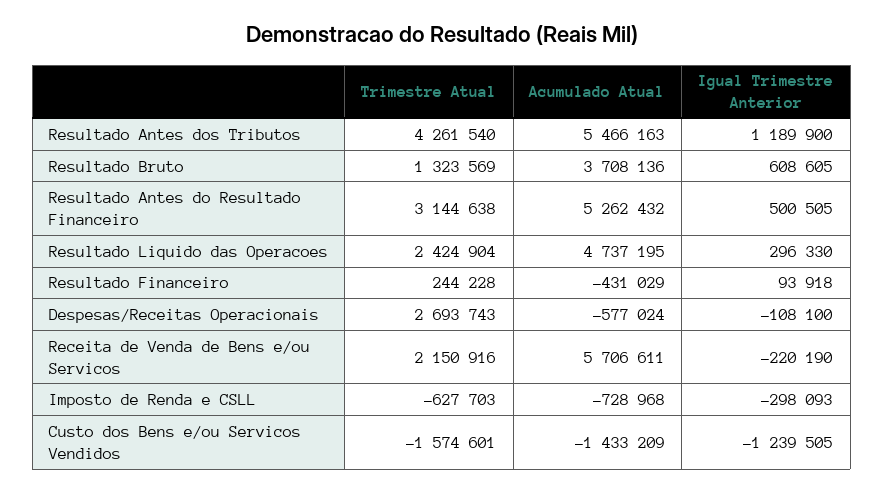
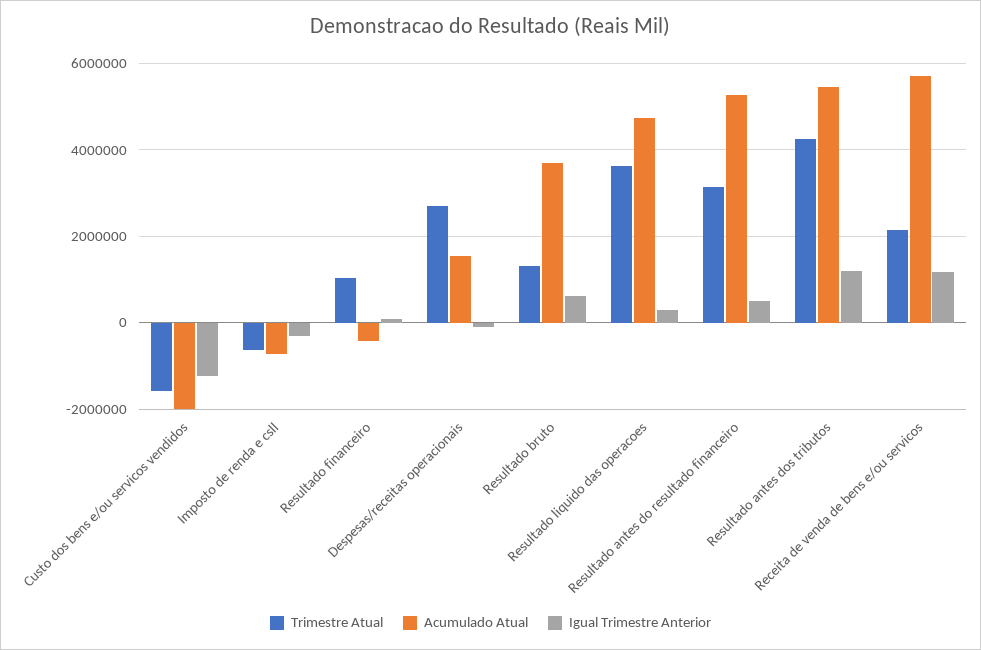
Trimestre Atual, Resultado Liquido das Operacoes: 2424904 -> 3600000
Trimestre Atual, Resultado Financeiro: 244228 -> 1000000
Acumulado Atual, Despesas/Receitas Operacionais: -577024 -> 1600000
Igual Trimestre Anterior, Receita de Venda de Bens e/ou Servicos: -220190 -> 1200000
Acumulado Atual, Custo dos Bens e/ou Servicos Vendidos: -1433209 -> -2000000

